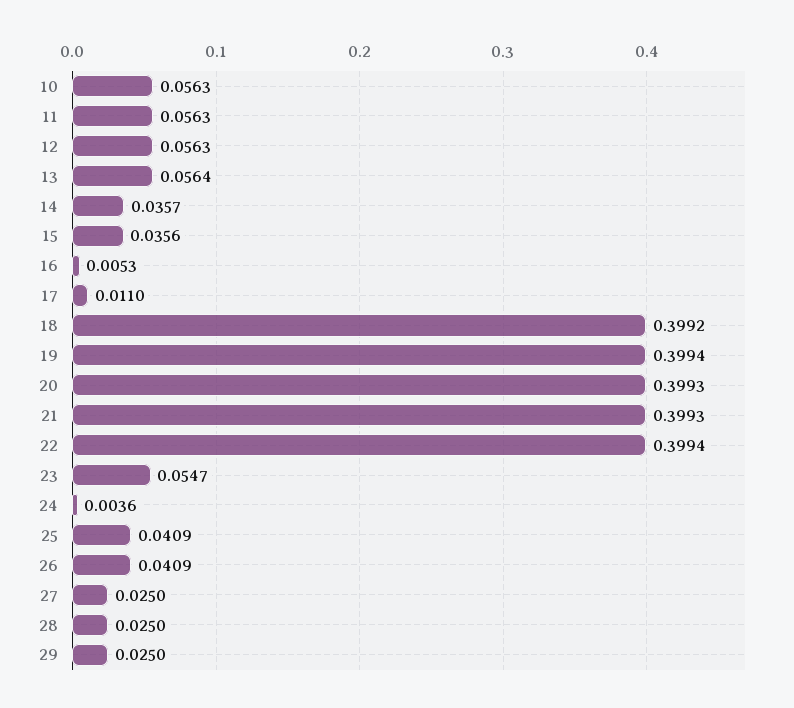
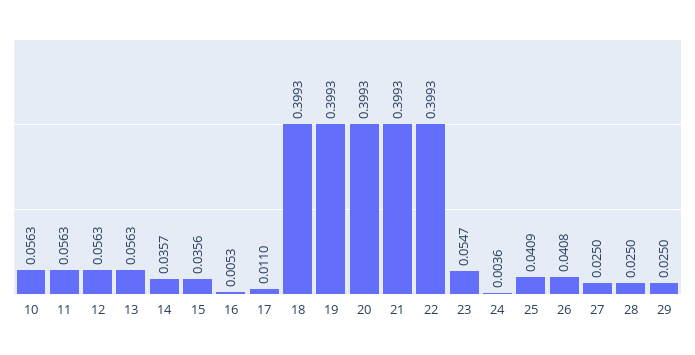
13: 0.0564 -> 0.0563
18: 0.3992 -> 0.3993
19: 0.3994 -> 0.3993
22: 0.3994 -> 0.3993
26: 0.0409 -> 0.0408

